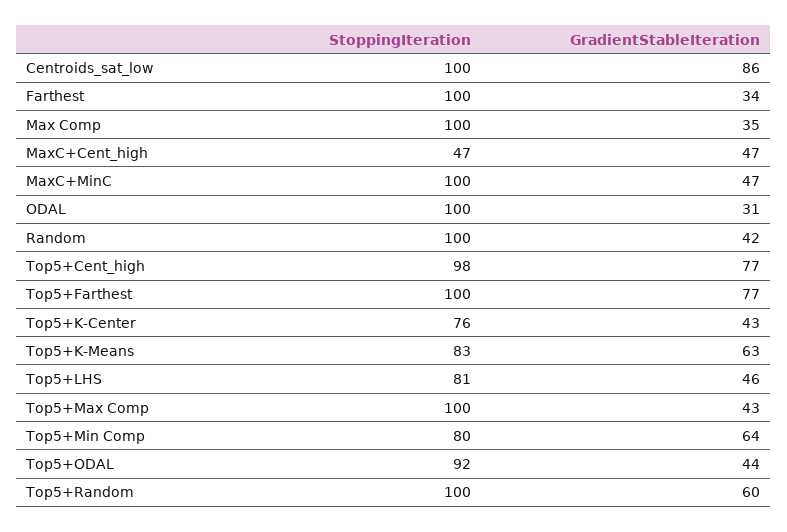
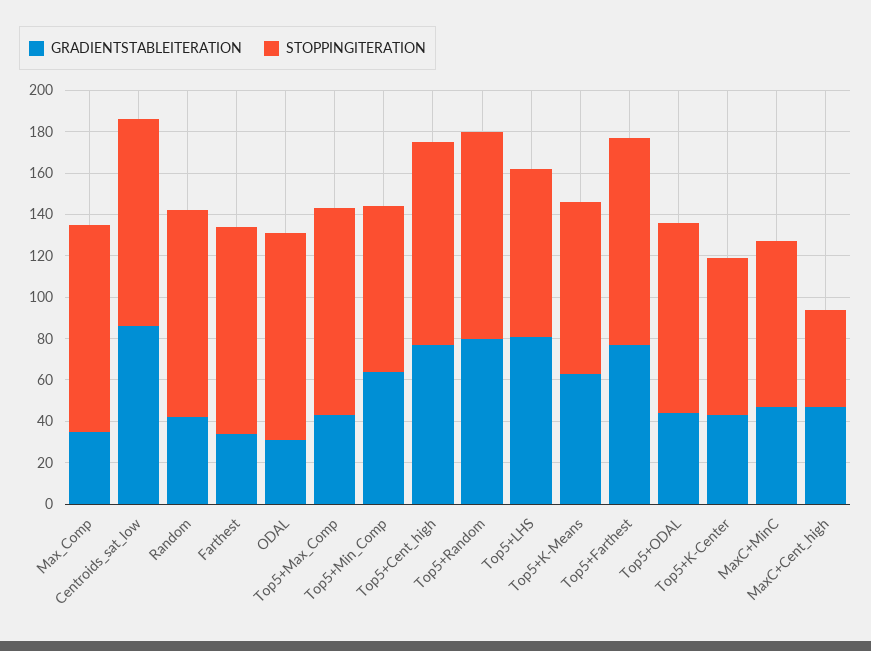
StoppingIteration, MaxC+MinC: 100 -> 80
GradientStableIteration, Top5+LHS: 46 -> 80
GradientStableIteration, Top5+Random: 60 -> 80

